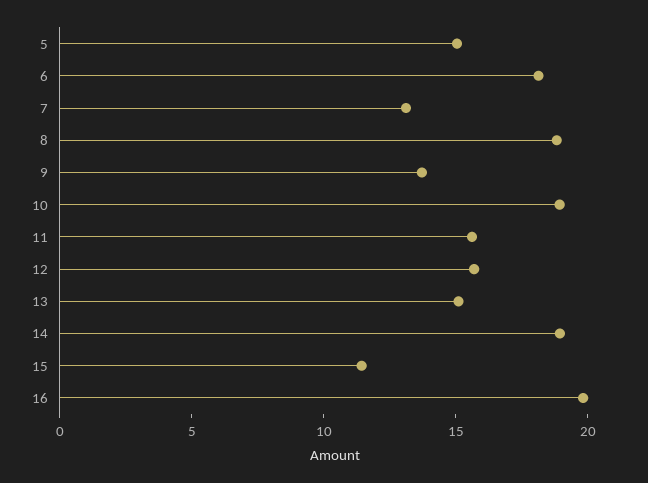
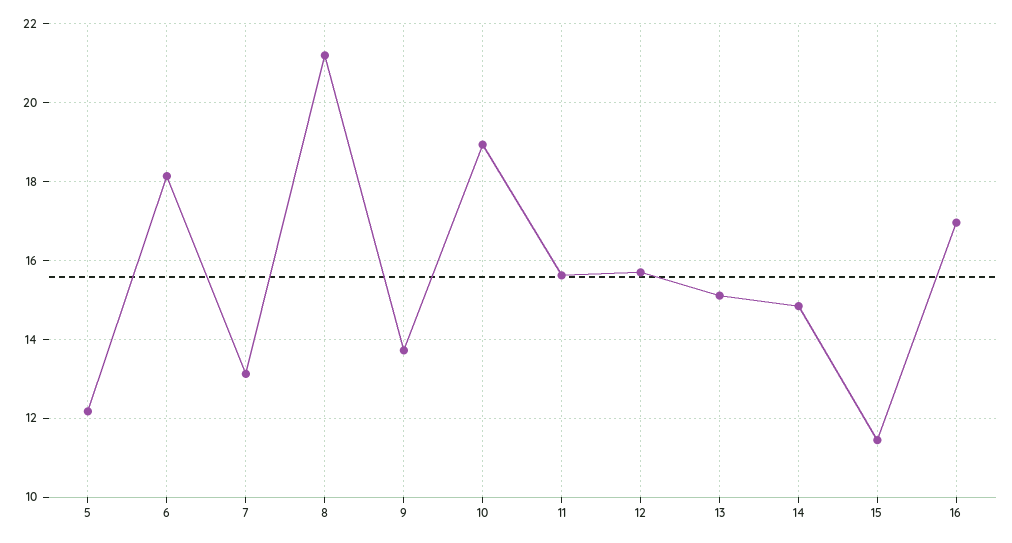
5: 15 -> 12.2
8: 19 -> 21.2
14: 19 -> 14.8
16: 20 -> 17

